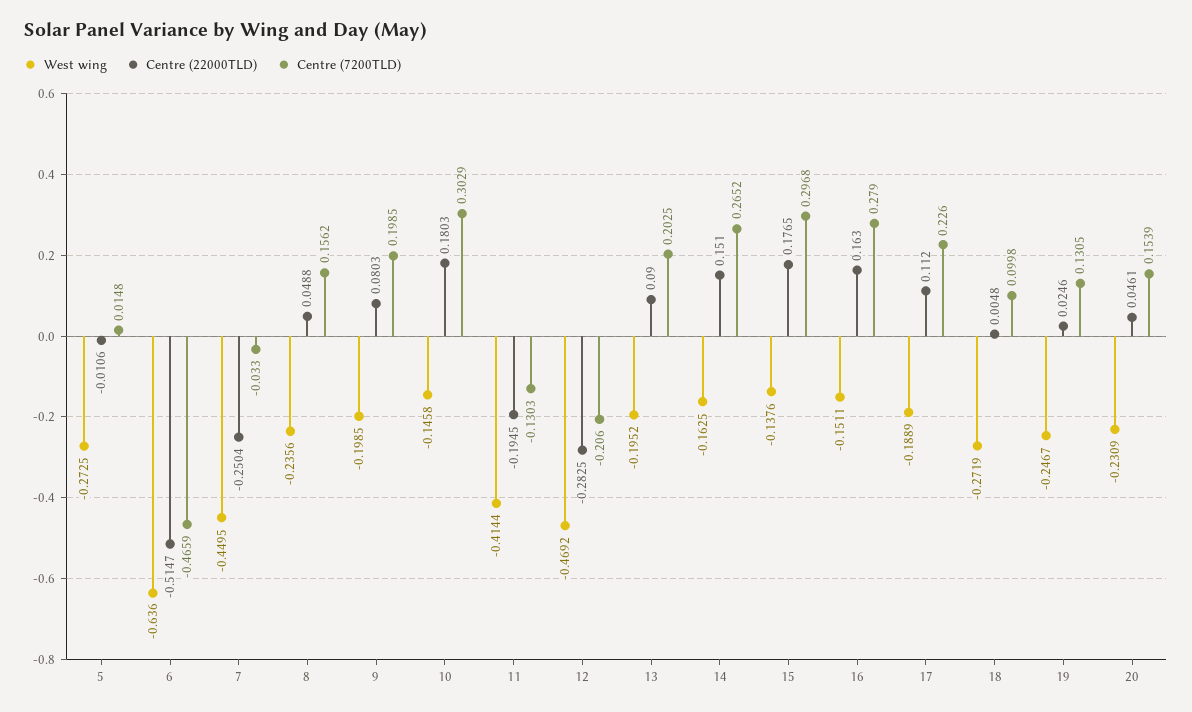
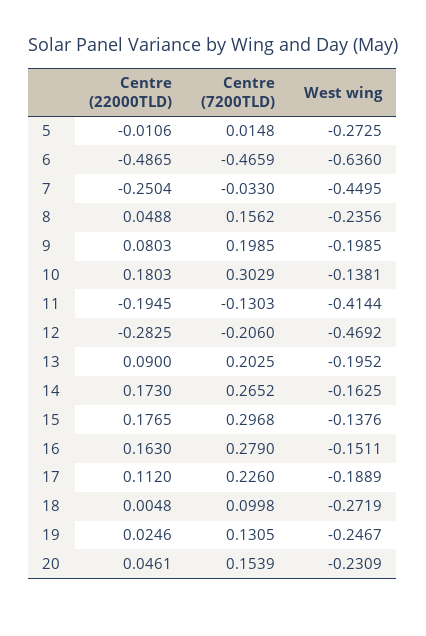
Centre (22000TLD), 6: -0.5147 -> -0.4865
West wing, 10: -0.1458 -> -0.1381
Centre (22000TLD), 14: 0.151 -> 0.173

